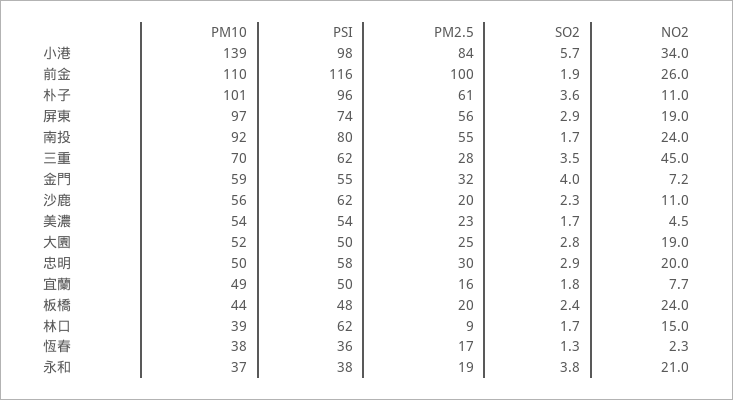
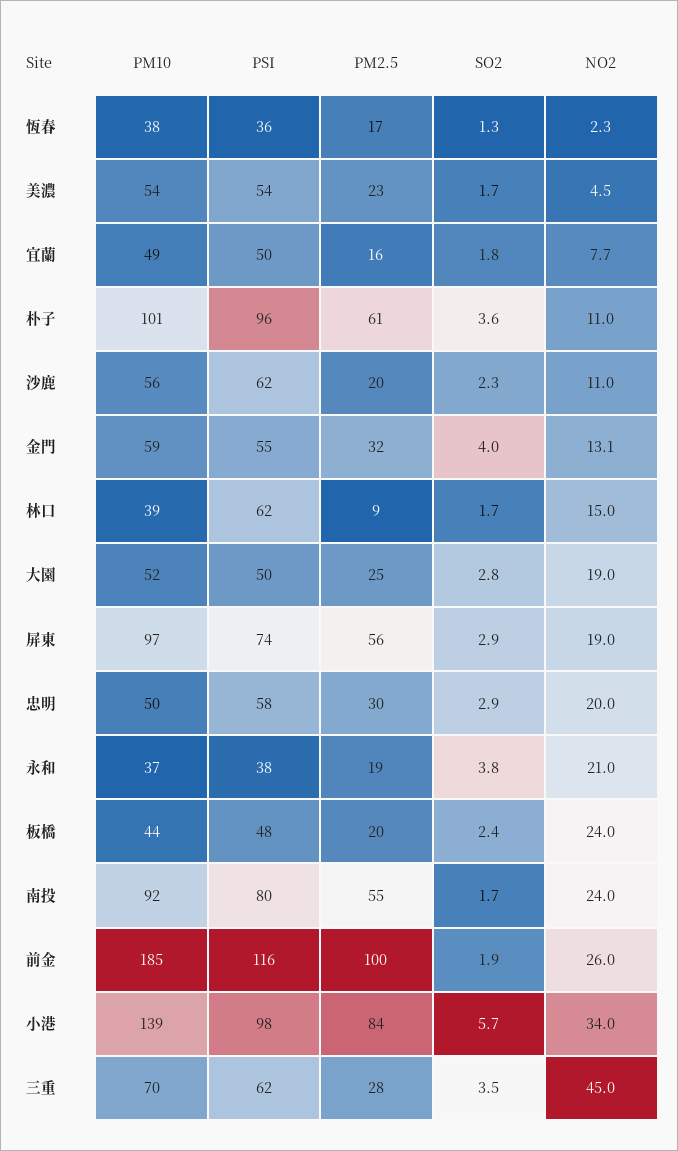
PM10, 前金: 110 -> 185
NO2, 金門: 7.2 -> 13.1

